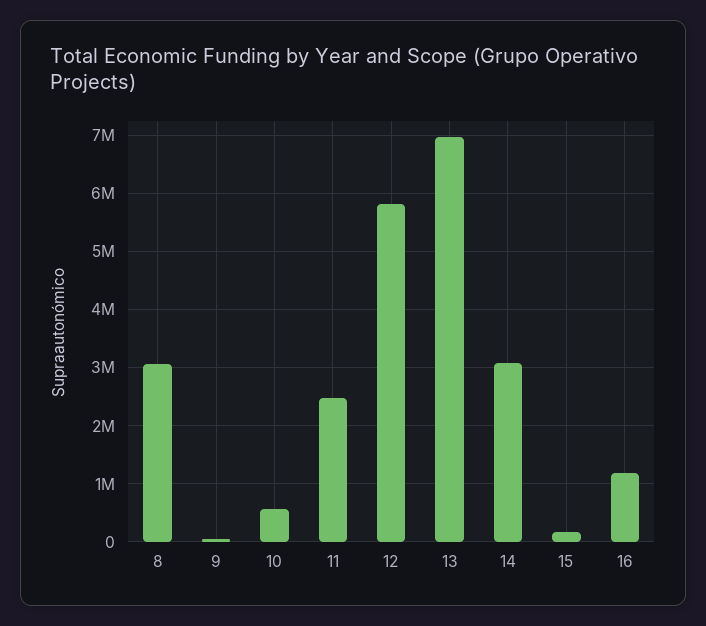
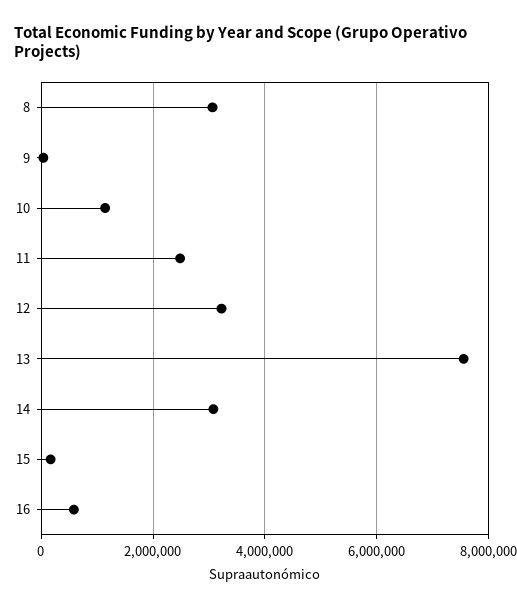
10: 600000 -> 1200000
12: 5800000 -> 3200000
13: 7000000 -> 7600000
16: 1200000 -> 600000

